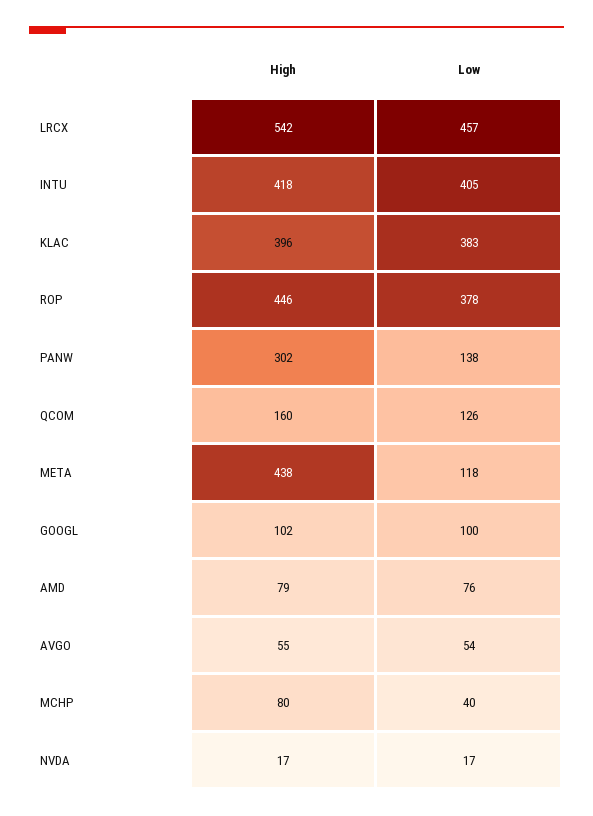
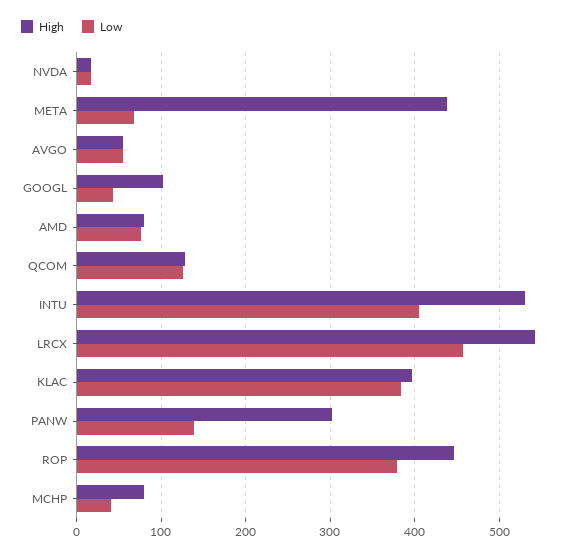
High, INTU: 418 -> 530
High, QCOM: 160 -> 130
Low, META: 118 -> 70
Low, GOOGL: 100 -> 40

